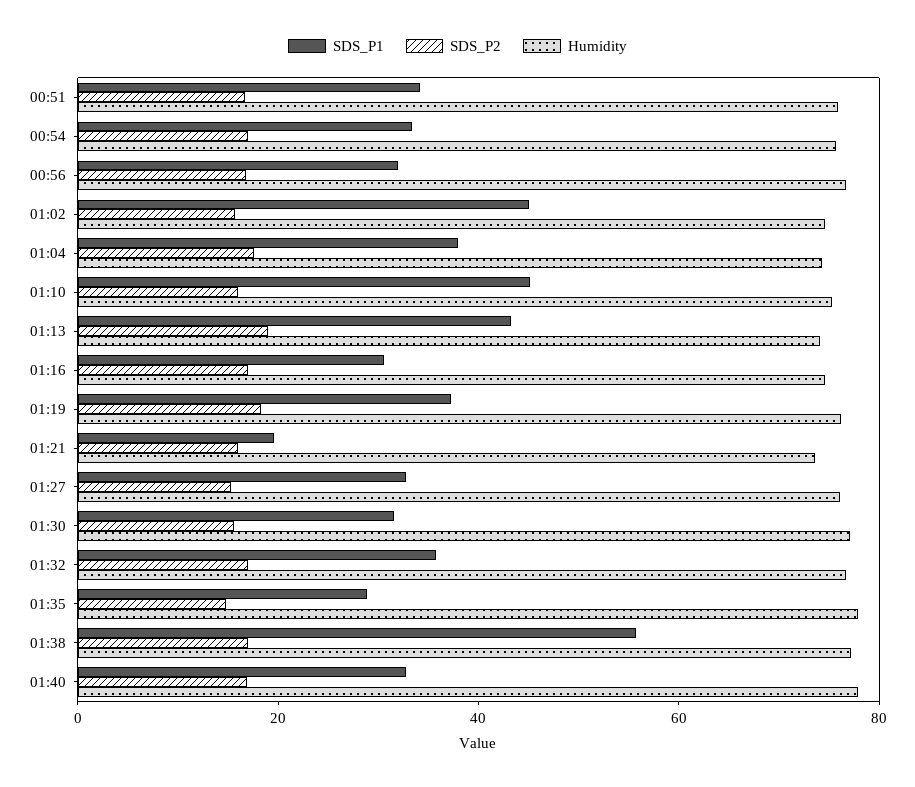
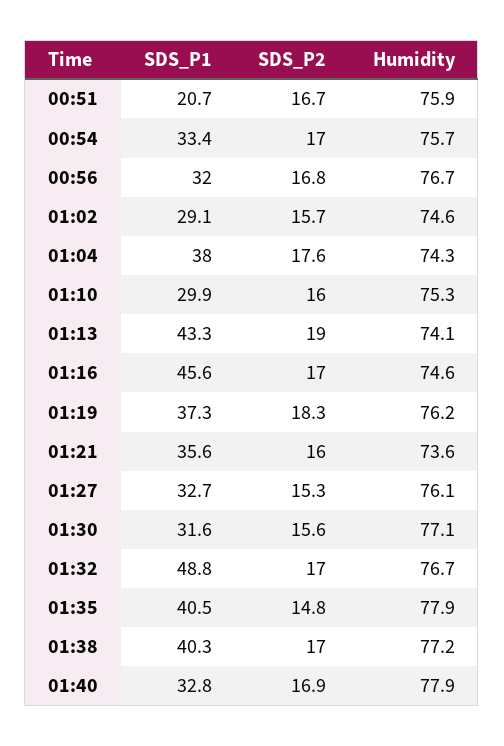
SDS_P1, 00:51: 35 -> 20.7
SDS_P1, 01:02: 45 -> 29.1
SDS_P1, 01:10: 45 -> 29.9
SDS_P1, 01:16: 30 -> 45.6
SDS_P1, 01:21: 20 -> 35.6
SDS_P1, 01:32: 35 -> 48.8
SDS_P1, 01:35: 30 -> 40.5
SDS_P1, 01:38: 55 -> 40.3

